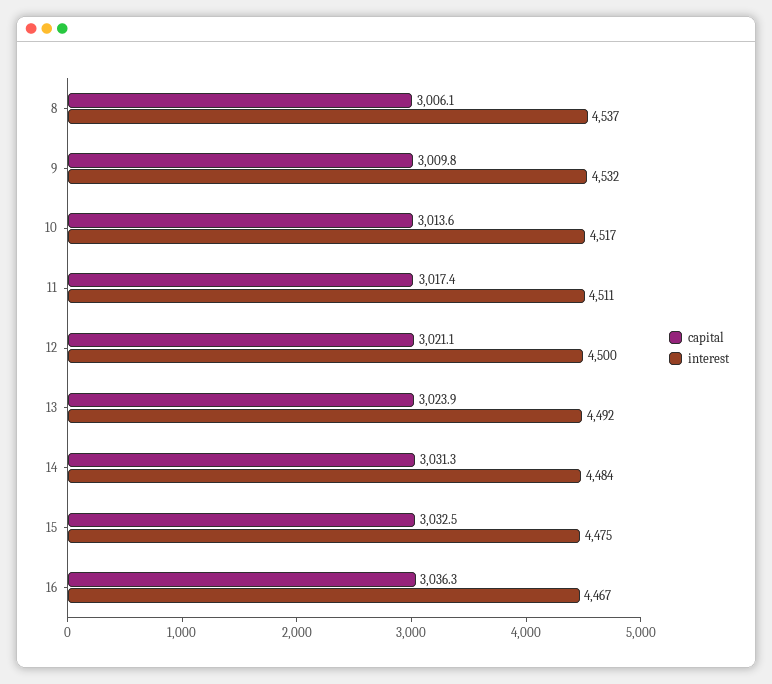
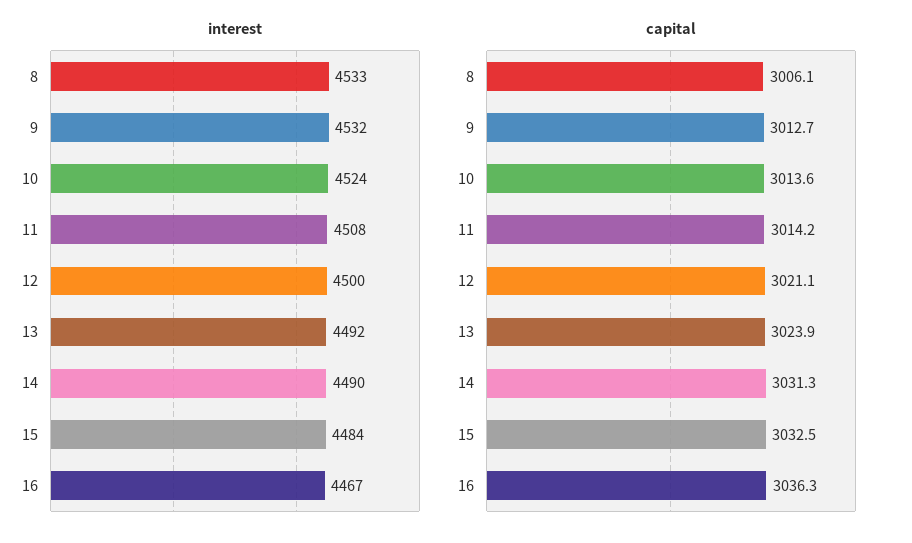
interest, 8: 4537 -> 4533
capital, 9: 3009.8 -> 3012.7
interest, 10: 4517 -> 4524
capital, 11: 3017.4 -> 3014.2
interest, 11: 4511 -> 4508
interest, 14: 4484 -> 4490
interest, 15: 4475 -> 4484

